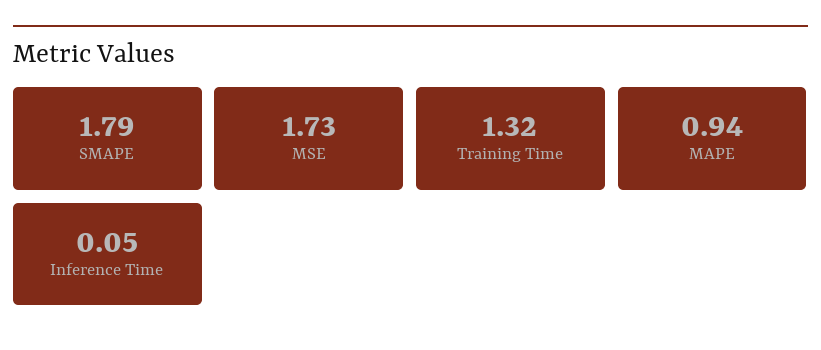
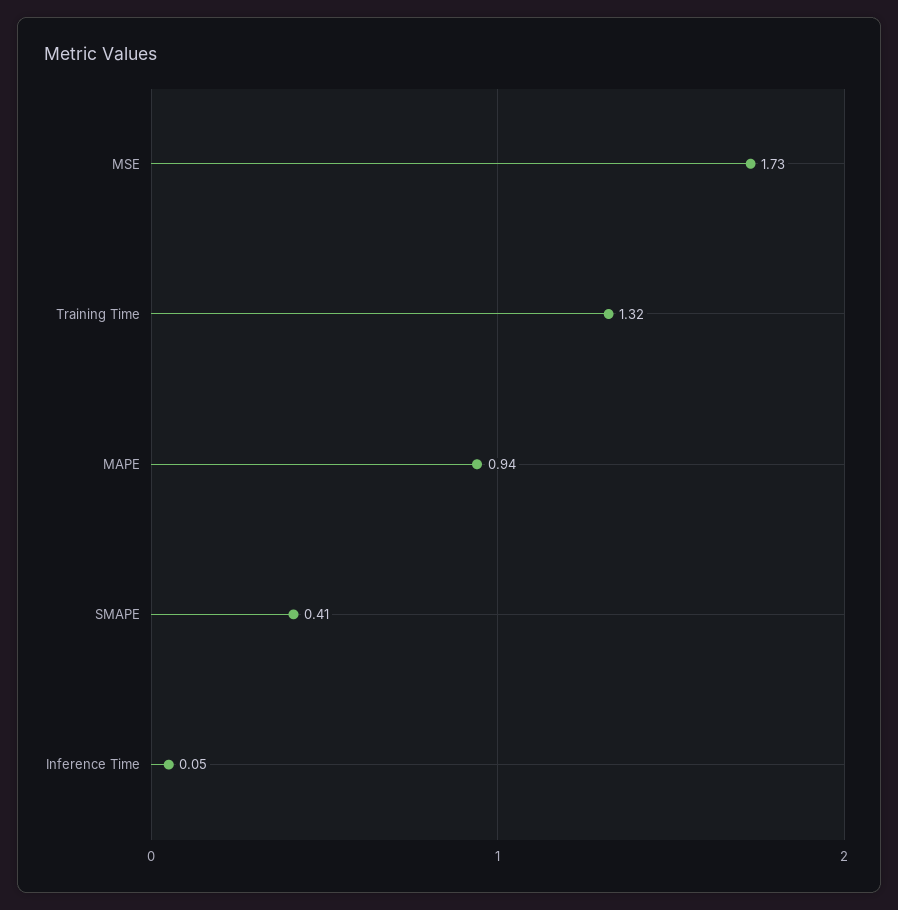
SMAPE: 1.79 -> 0.41

